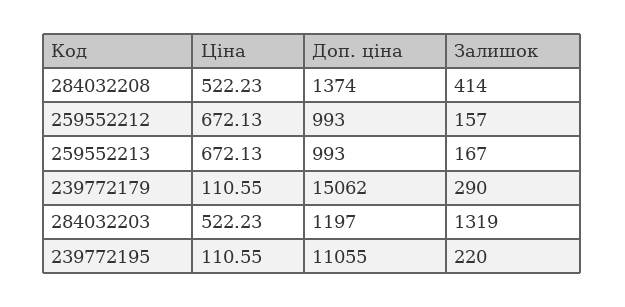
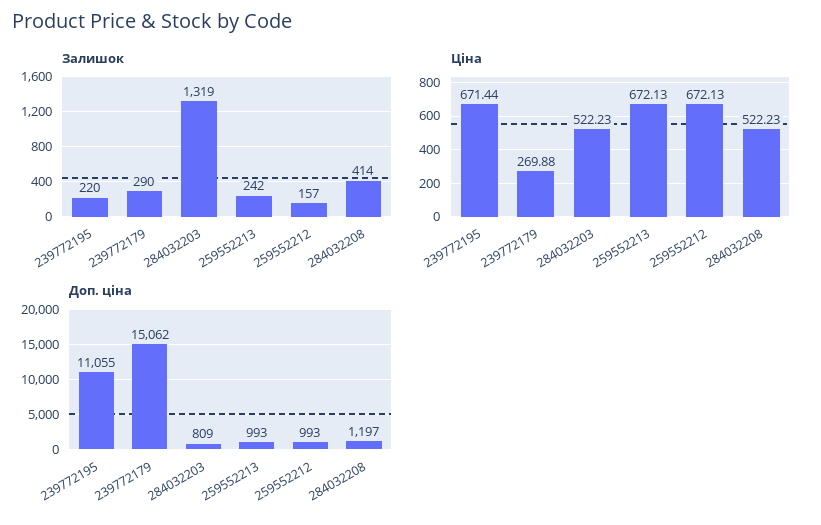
Доп. ціна, 284032208: 1374 -> 1197
Залишок, 259552213: 167 -> 242
Ціна, 239772179: 110.55 -> 269.88
Доп. ціна, 284032203: 1197 -> 809
Ціна, 239772195: 110.55 -> 671.44

